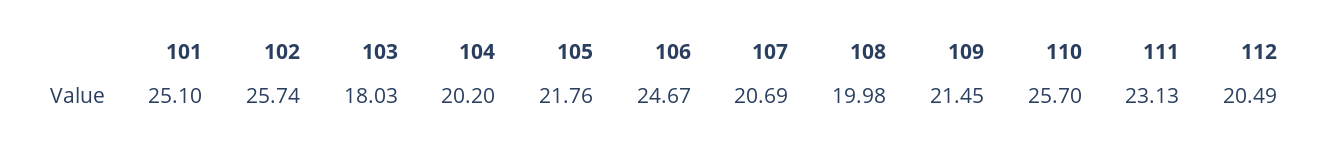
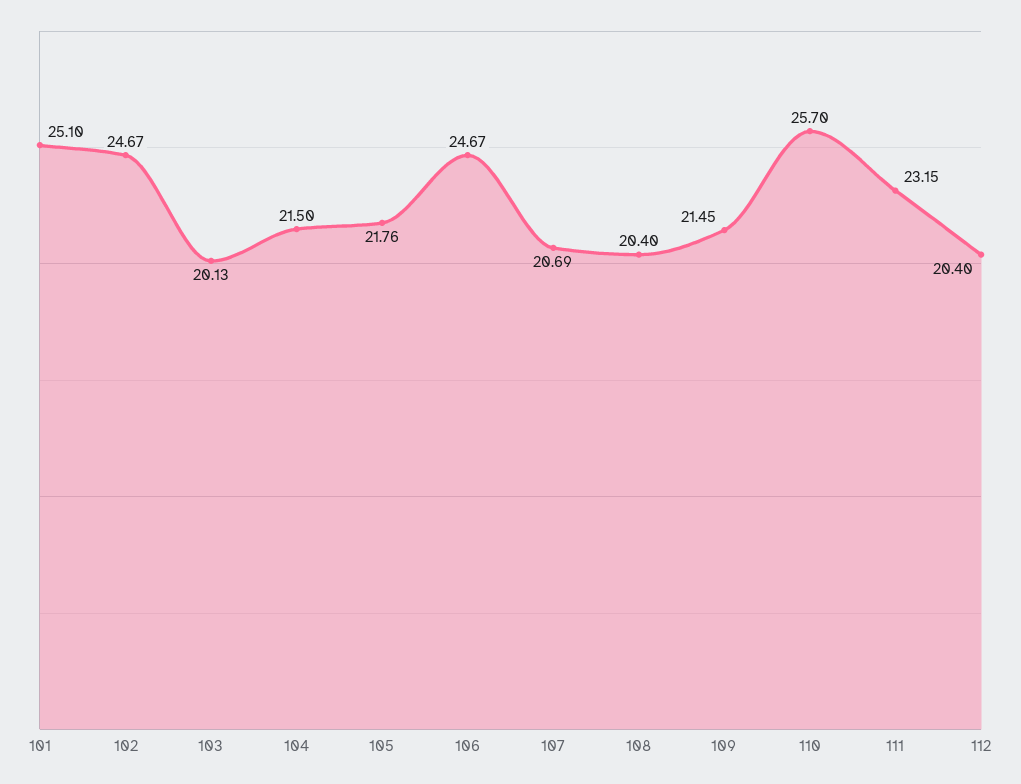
102: 25.74 -> 24.67
103: 18.03 -> 20.13
104: 20.2 -> 21.5
108: 19.98 -> 20.4
111: 23.13 -> 23.15
112: 20.49 -> 20.4

